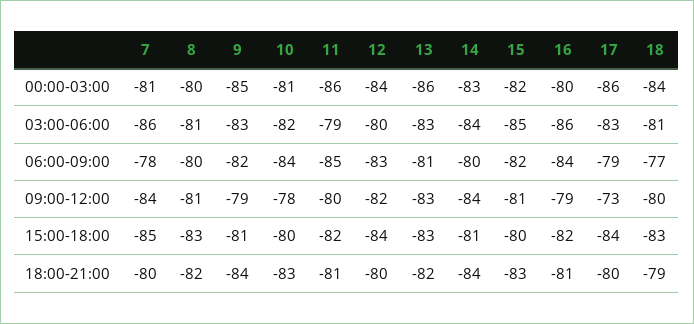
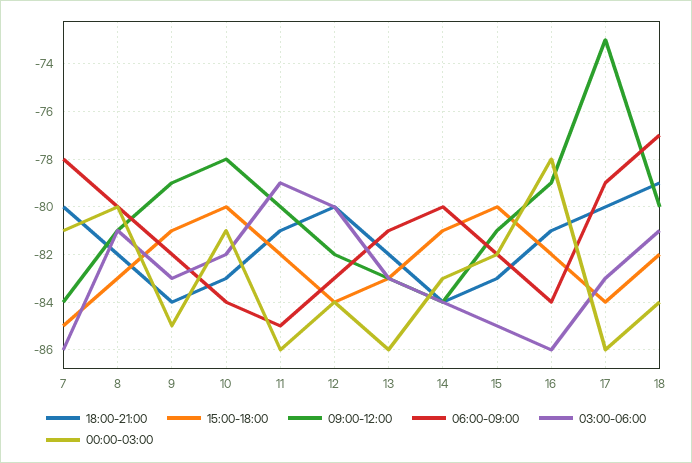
00:00-03:00, 16: -80 -> -78
15:00-18:00, 18: -83 -> -82

